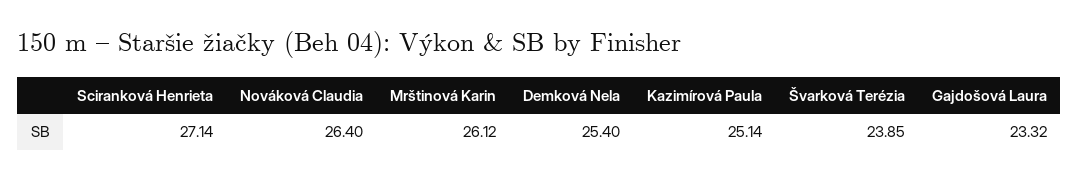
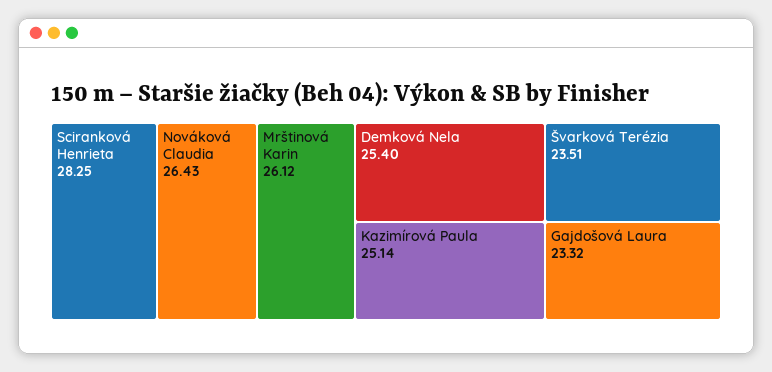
Sciranková Henrieta: 27.14 -> 28.25
Nováková Claudia: 26.4 -> 26.43
Švarková Terézia: 23.85 -> 23.51

